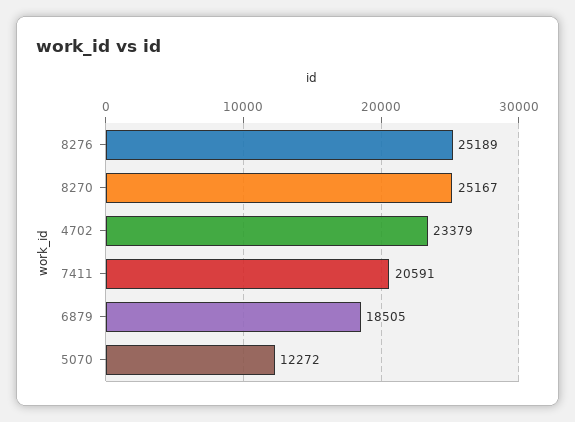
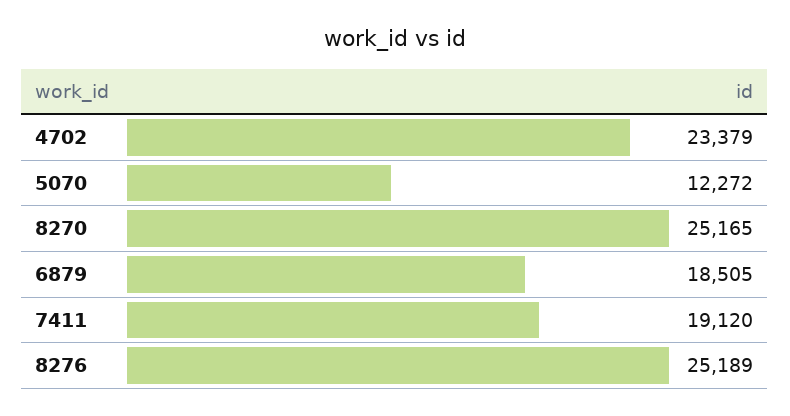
8270: 25167 -> 25165
7411: 20591 -> 19120

